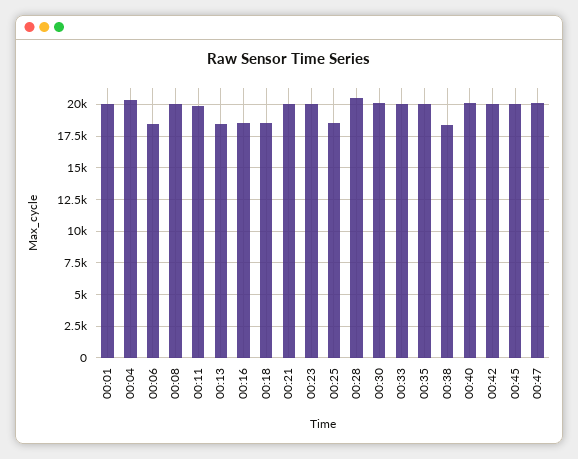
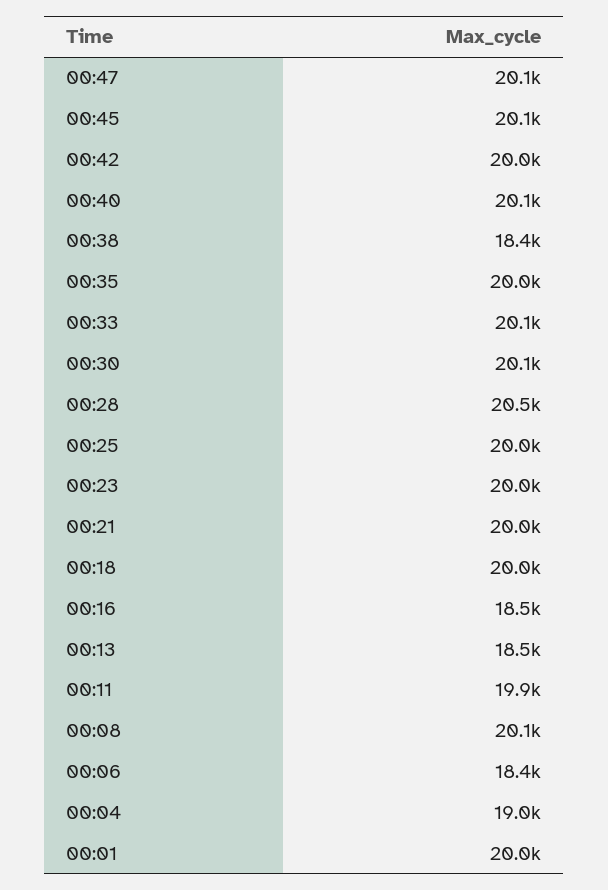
00:04: 20500 -> 19000
00:18: 18500 -> 20000
00:25: 18500 -> 20000

